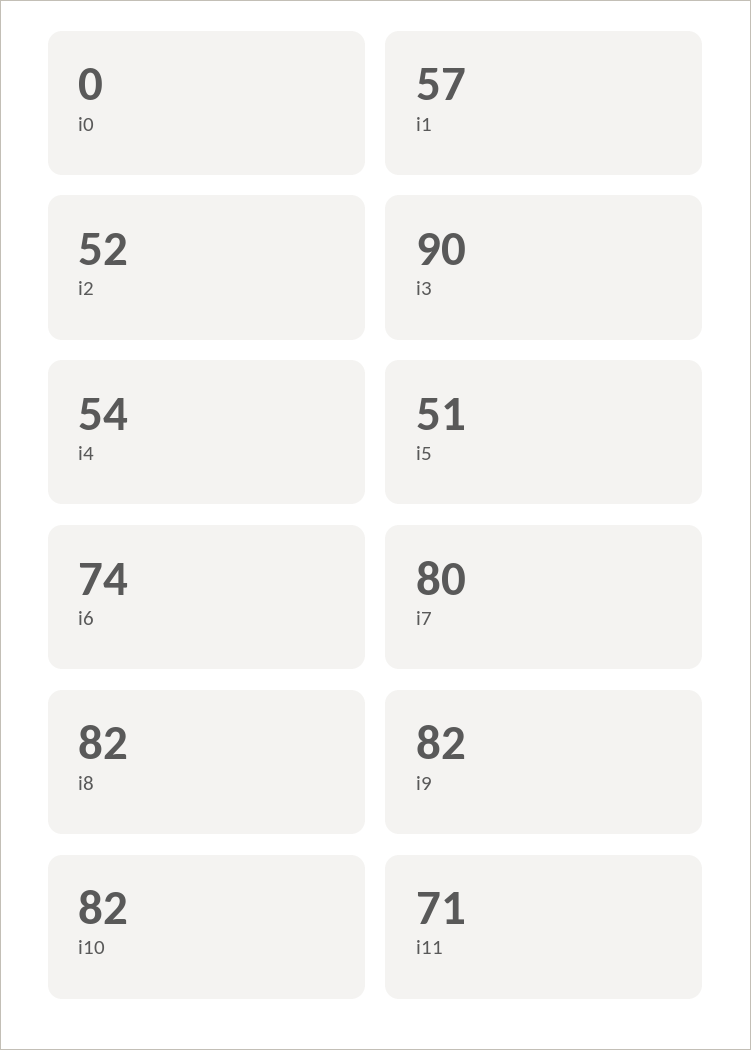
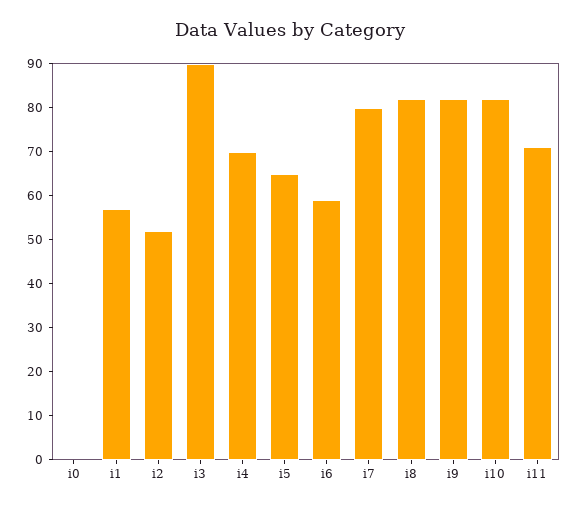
i4: 54 -> 70
i5: 51 -> 65
i6: 74 -> 60

